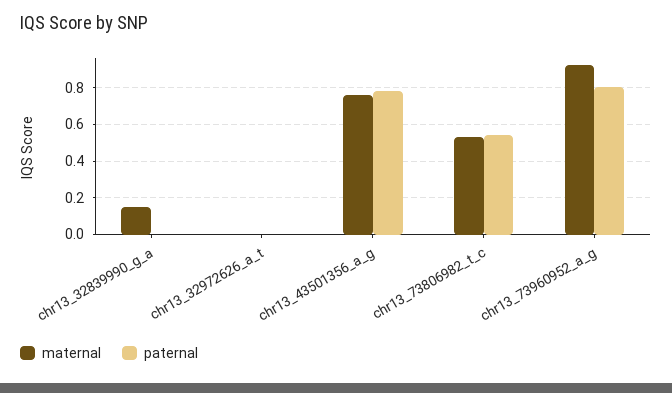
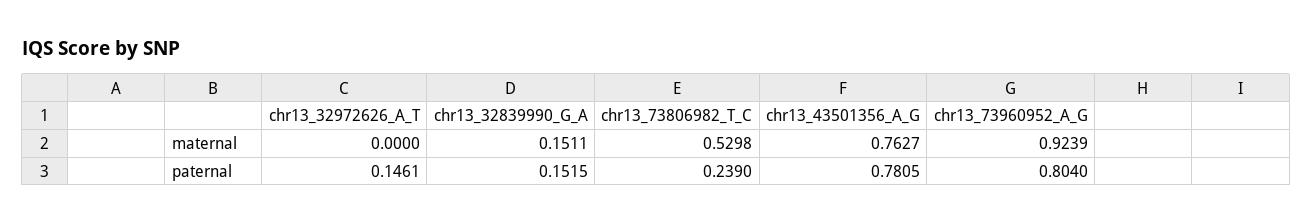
paternal, chr13_32839990_g_a: 0 -> 0.1515
paternal, chr13_32972626_a_t: 0 -> 0.1461
paternal, chr13_73806982_t_c: 0.55 -> 0.239

